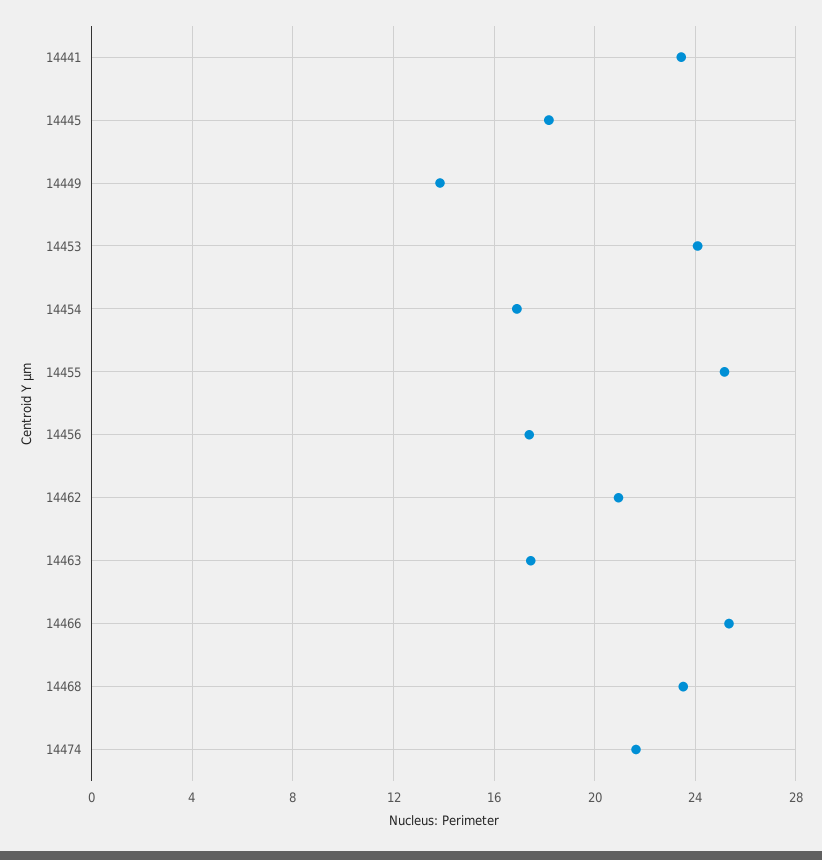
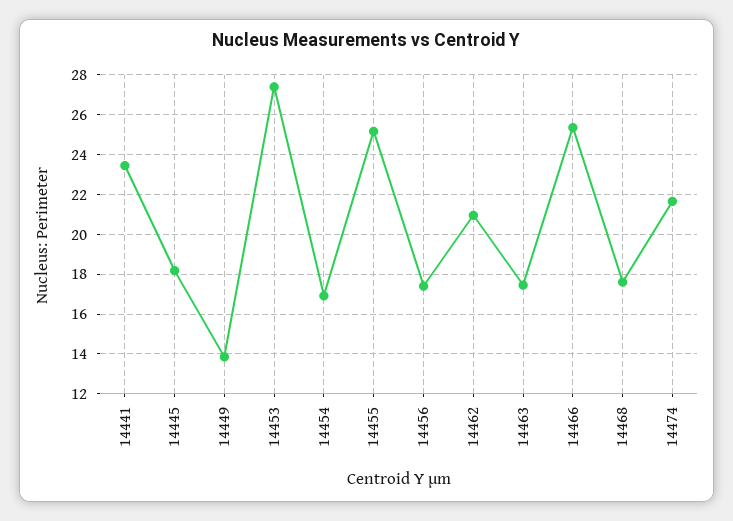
14453: 24 -> 27.5
14468: 23.5 -> 17.5

